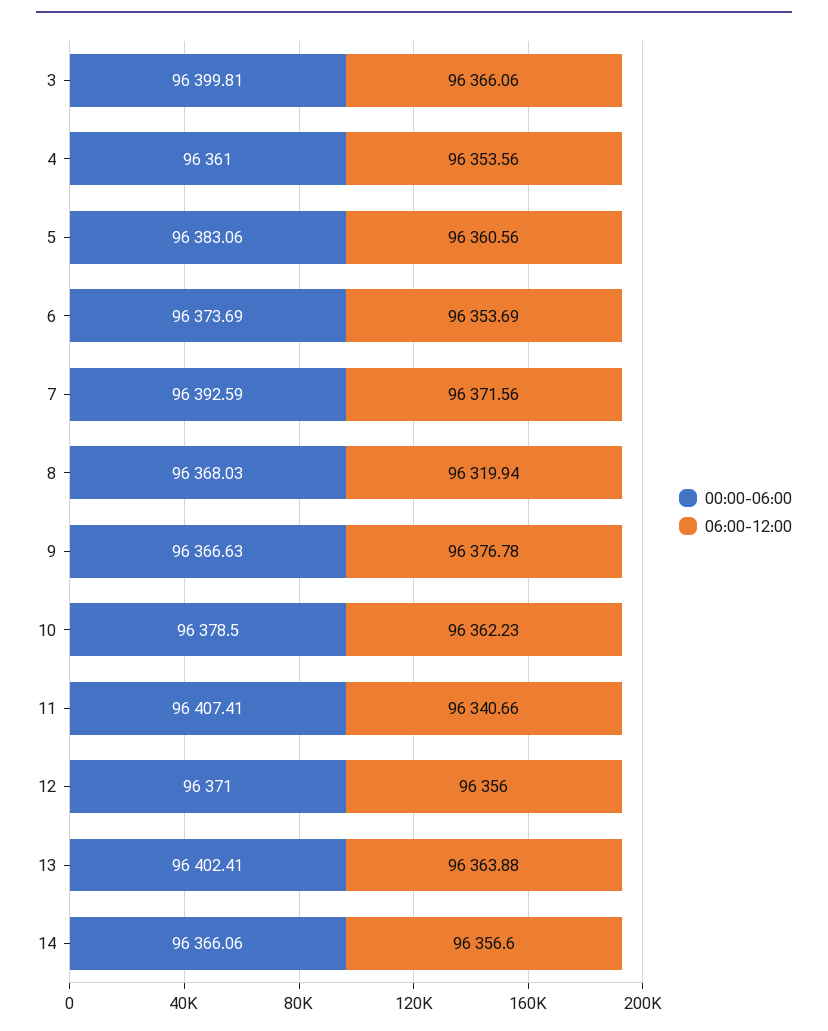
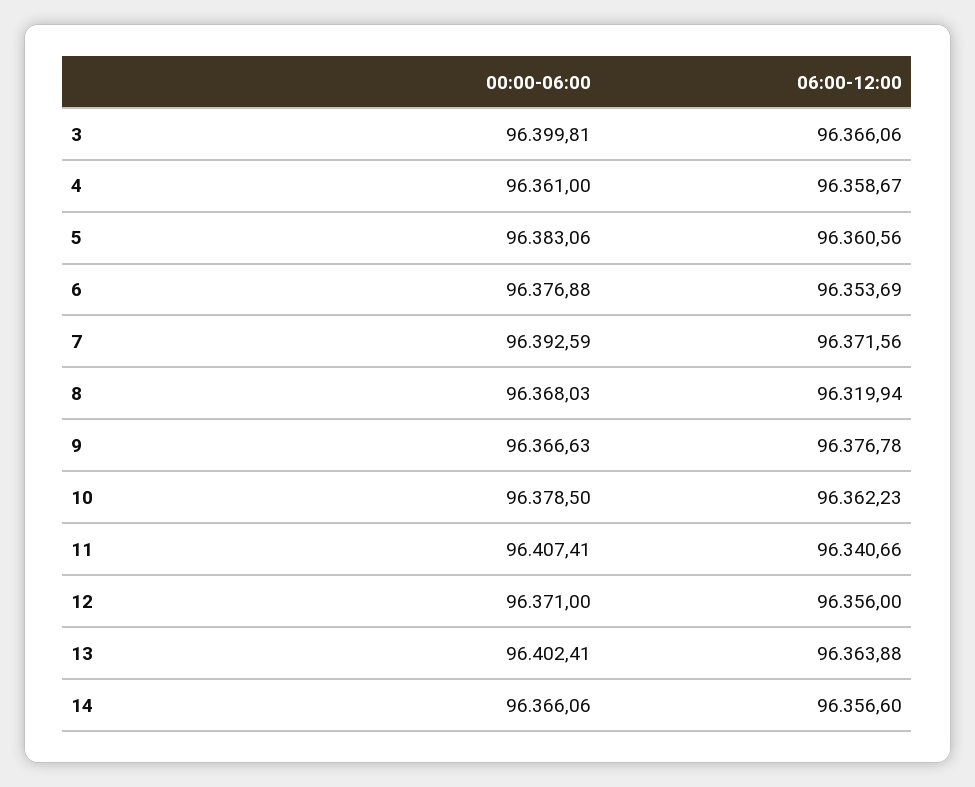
06:00-12:00, 4: 96353.56 -> 96358.67
00:00-06:00, 6: 96373.69 -> 96376.88

